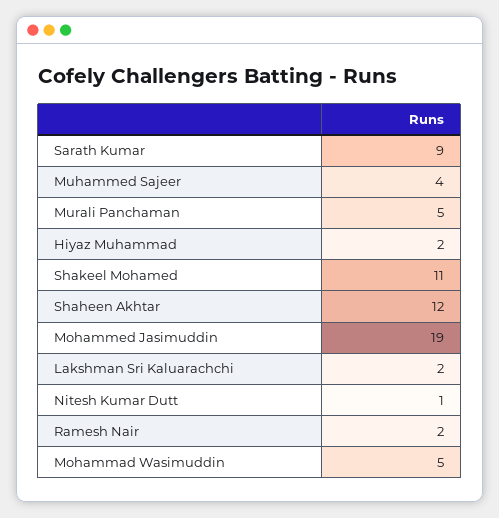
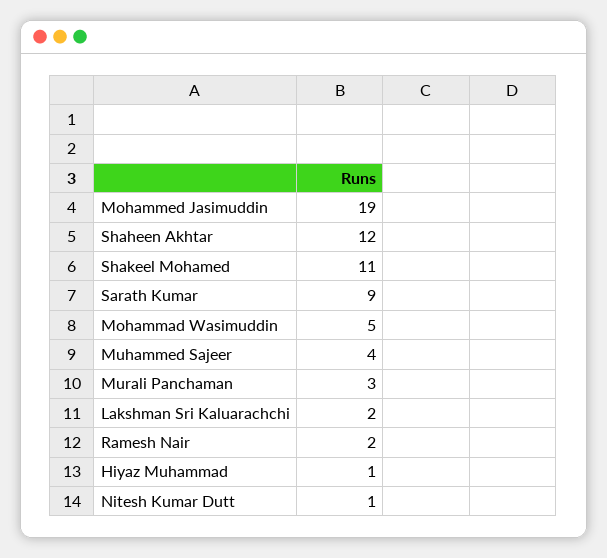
Murali Panchaman: 5 -> 3
Hiyaz Muhammad: 2 -> 1

